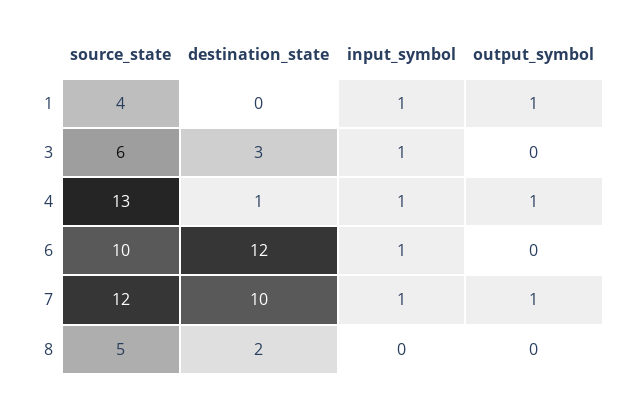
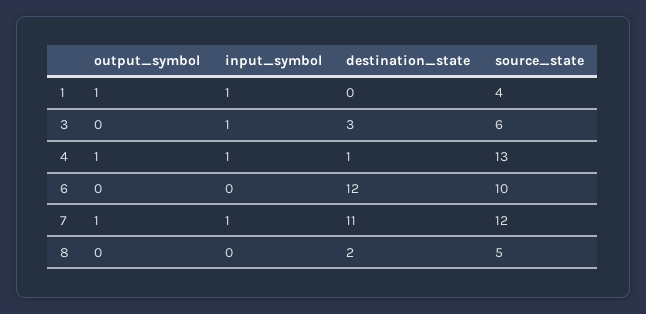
input_symbol, 6: 1 -> 0
destination_state, 7: 10 -> 11

